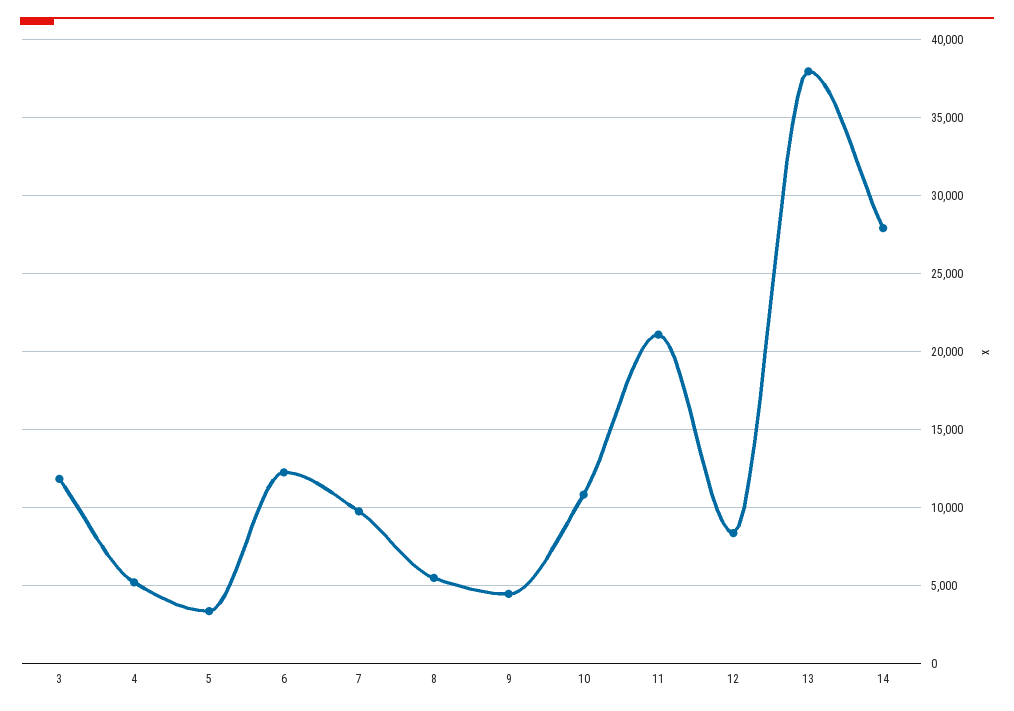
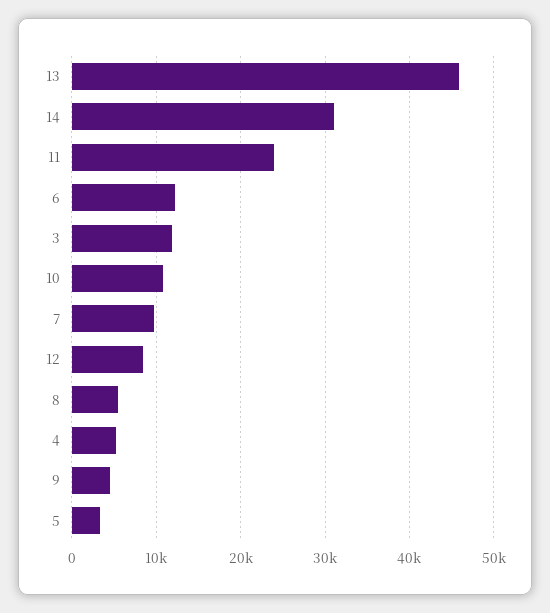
11: 21000 -> 24000
13: 38000 -> 46000
14: 28000 -> 31000

